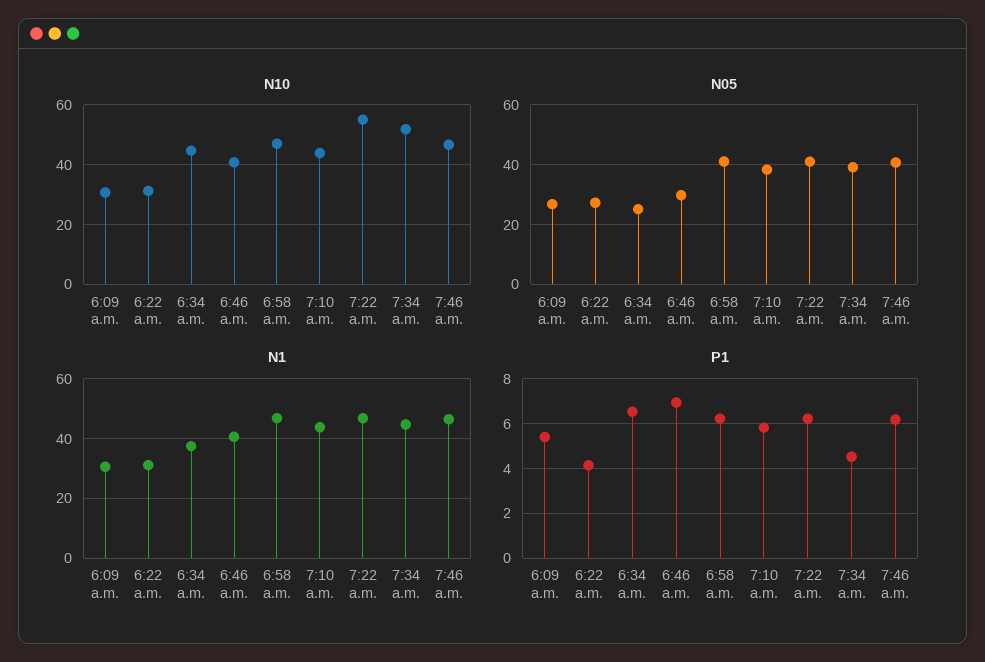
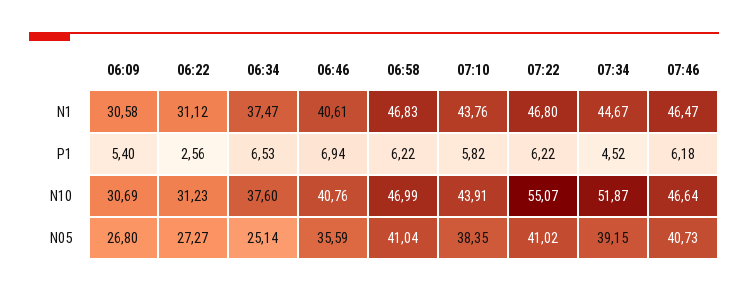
N10, 6:34 a.m.: 45 -> 37.6
N05, 6:46 a.m.: 30 -> 35.59
P1, 6:22 a.m.: 4 -> 2.56

